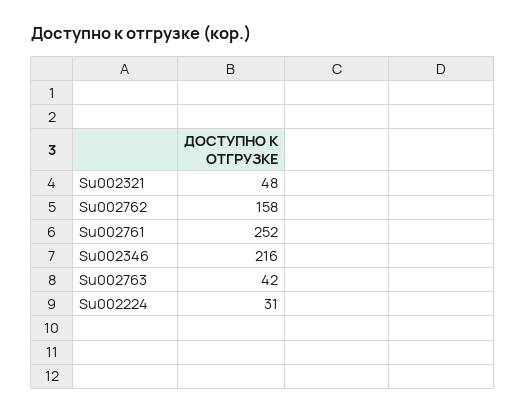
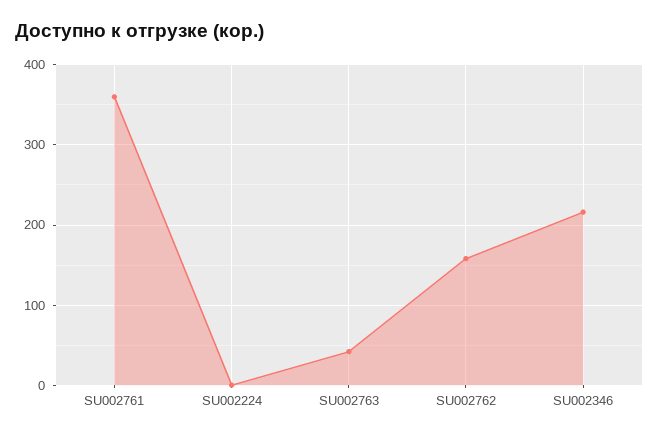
Su002321: 48 -> none
Su002761: 252 -> 360
Su002224: 31 -> 0

